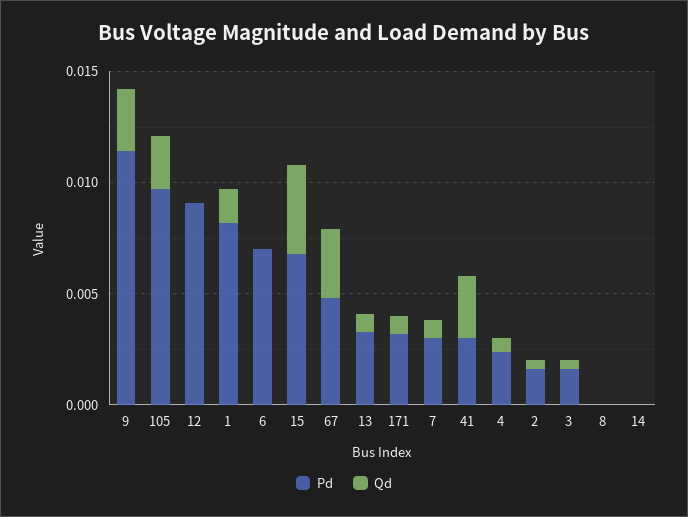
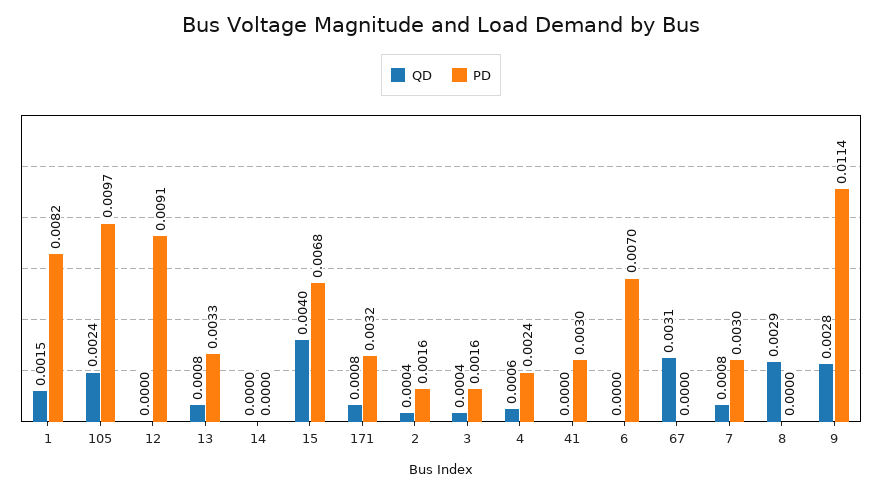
Pd, 67: 0.005 -> 0
Qd, 41: 0.003 -> 0
Qd, 8: 0 -> 0.0029

